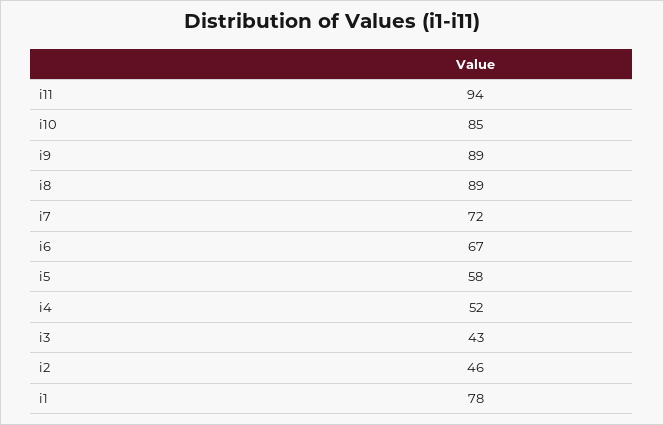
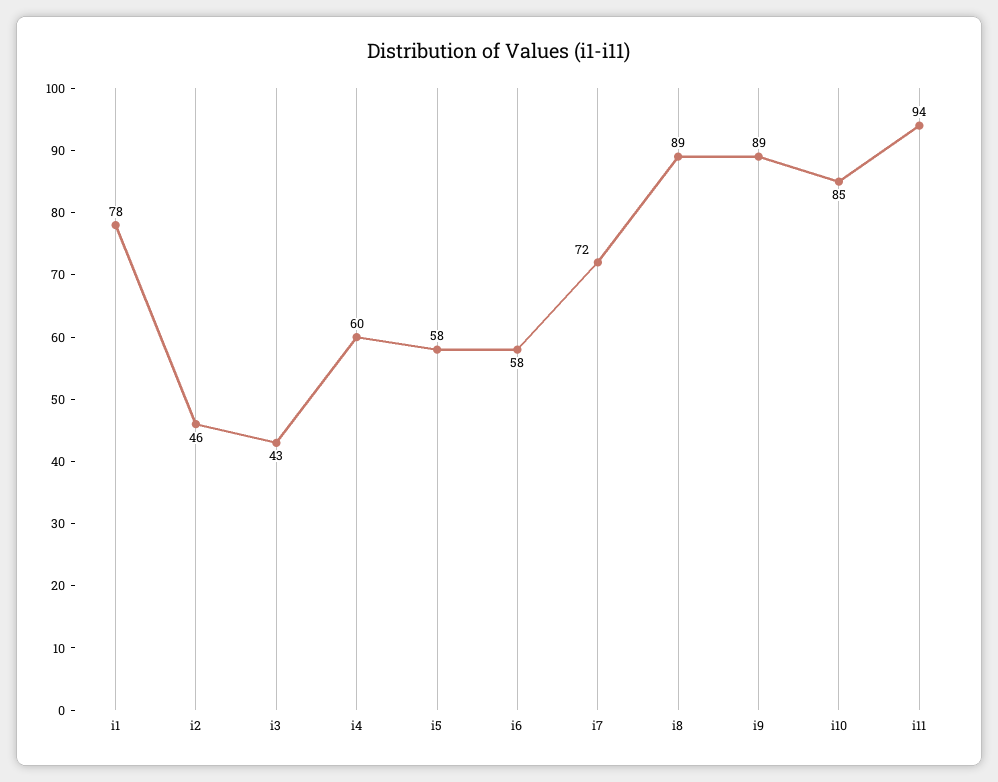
i6: 67 -> 58
i4: 52 -> 60

